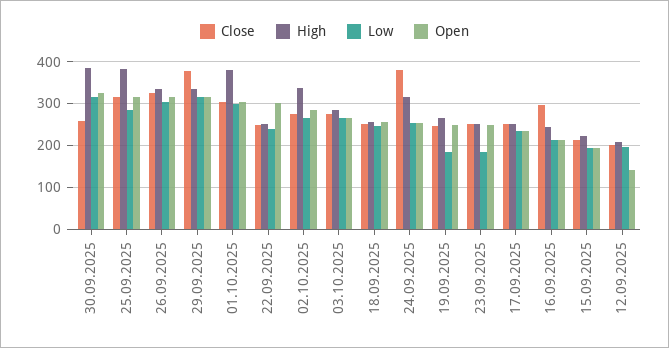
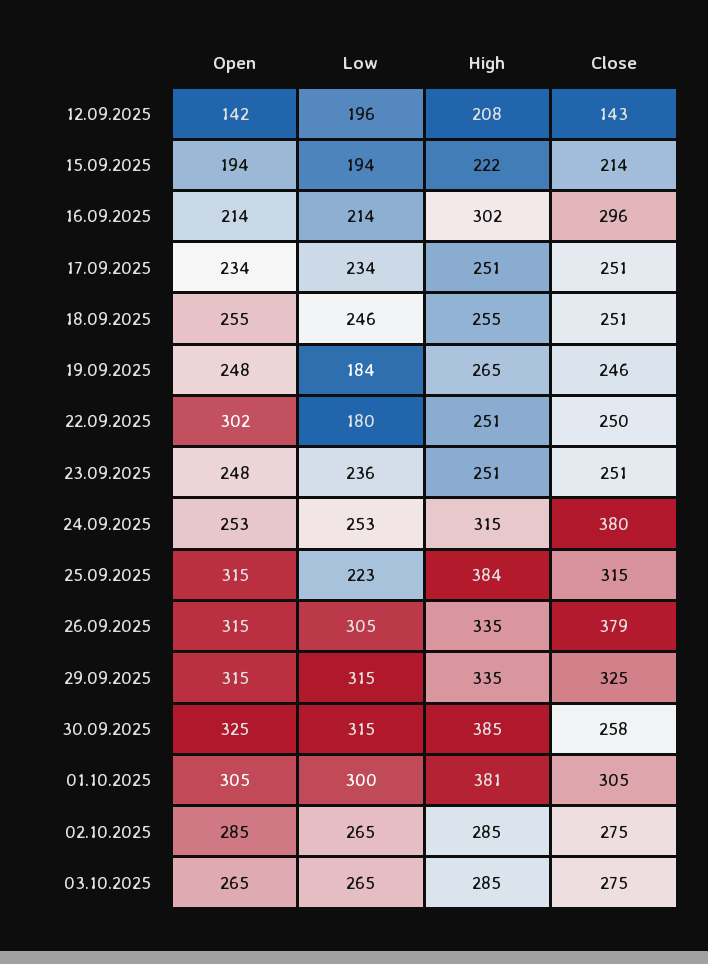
Low, 25.09.2025: 280 -> 223
Close, 26.09.2025: 320 -> 379
Close, 29.09.2025: 380 -> 325
Low, 22.09.2025: 240 -> 180
High, 02.10.2025: 340 -> 285
Low, 23.09.2025: 180 -> 236
High, 16.09.2025: 240 -> 302
Close, 12.09.2025: 200 -> 143

